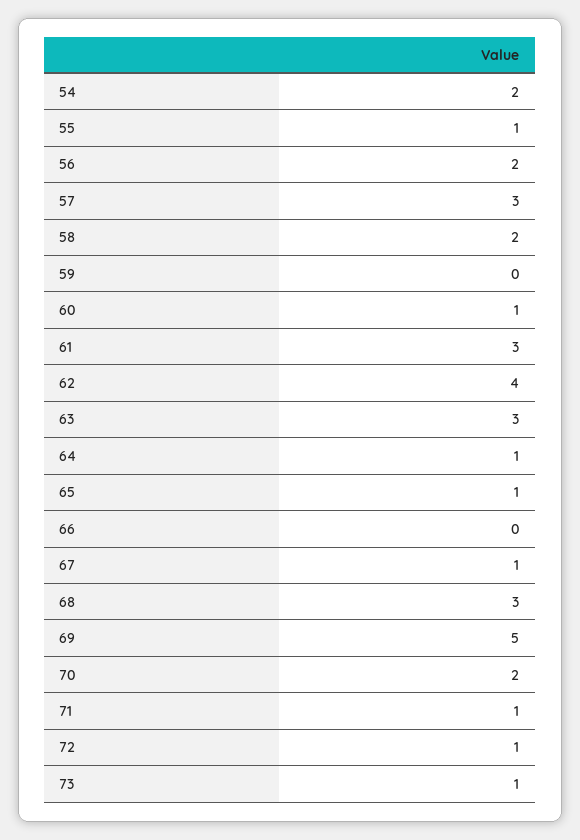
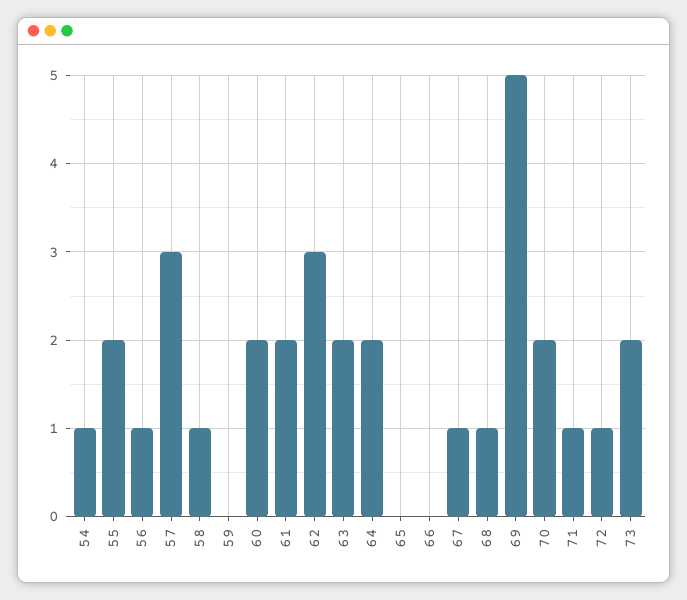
54: 2 -> 1
55: 1 -> 2
56: 2 -> 1
58: 2 -> 1
60: 1 -> 2
61: 3 -> 2
62: 4 -> 3
63: 3 -> 2
64: 1 -> 2
65: 1 -> 0
68: 3 -> 1
73: 1 -> 2

